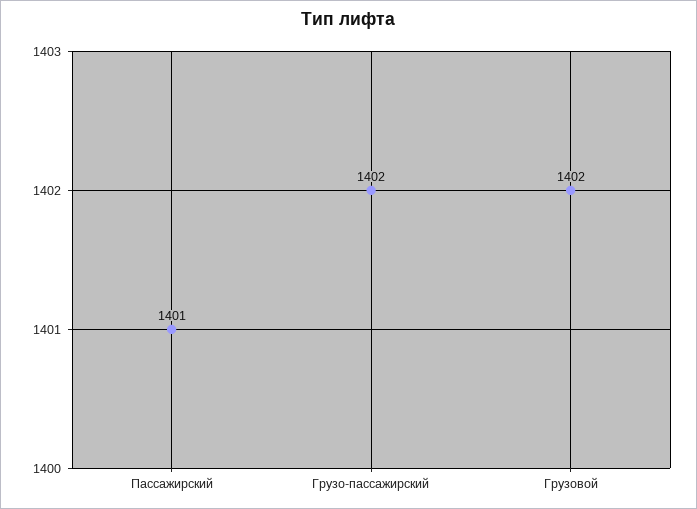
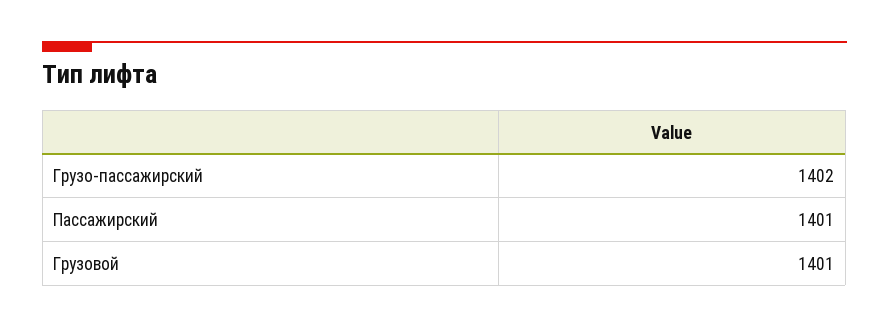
Грузовой: 1402 -> 1401

